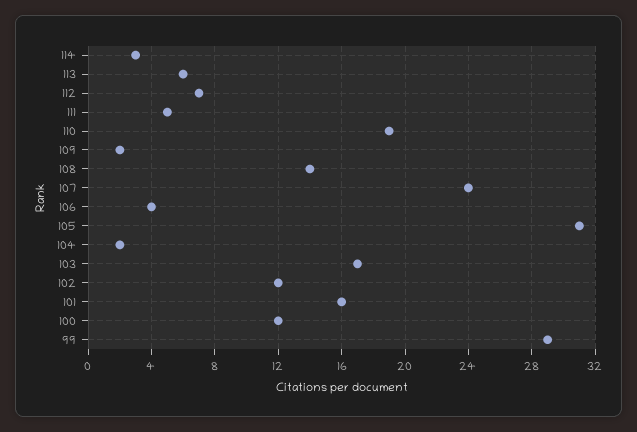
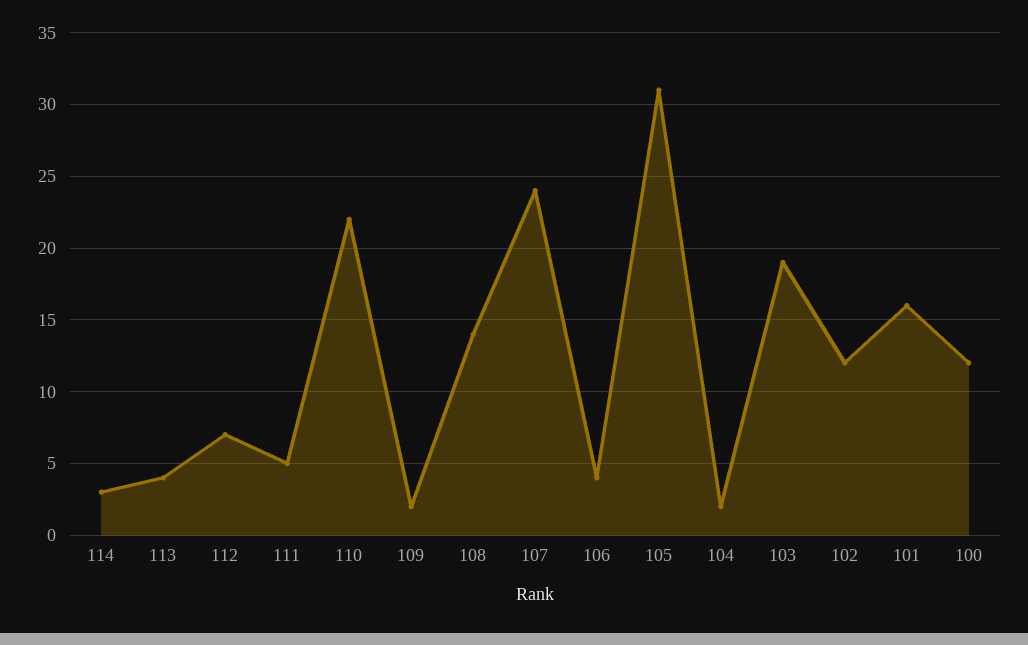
113: 6 -> 4
110: 19 -> 22
103: 17 -> 19
99: 29 -> none

